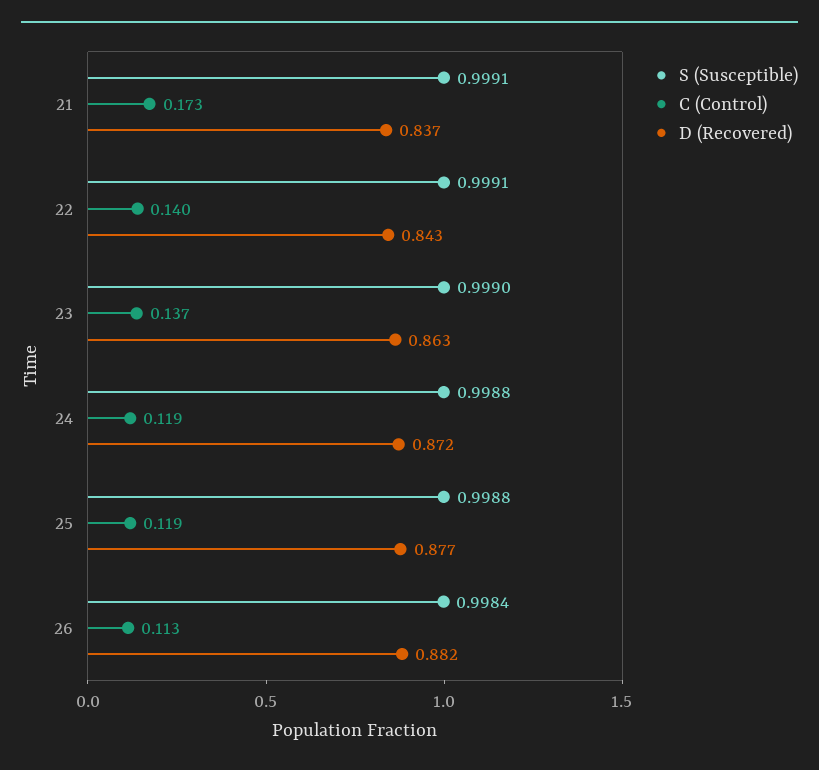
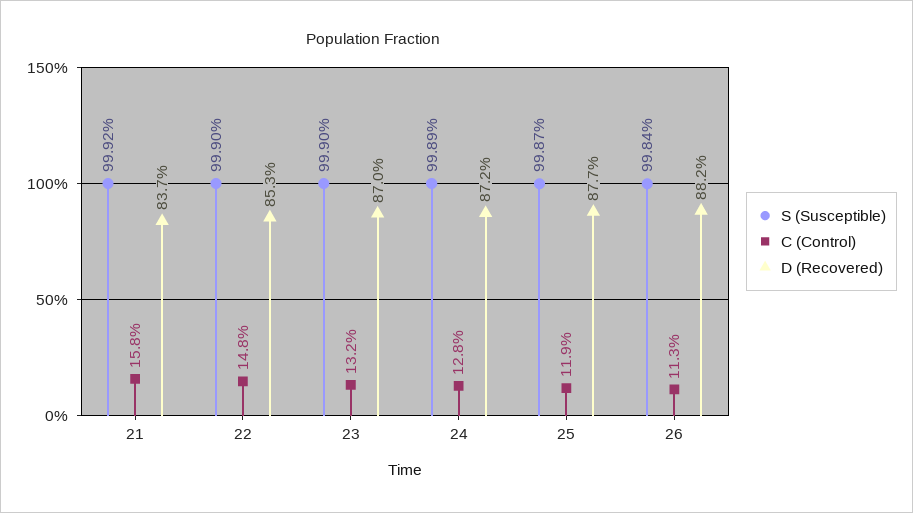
S (Susceptible), 21: 0.9991 -> 0.9992
C (Control), 21: 0.173 -> 0.158
S (Susceptible), 22: 0.9991 -> 0.999
C (Control), 22: 0.14 -> 0.148
D (Recovered), 22: 0.843 -> 0.853
C (Control), 23: 0.137 -> 0.132
D (Recovered), 23: 0.863 -> 0.87
S (Susceptible), 24: 0.9988 -> 0.9989
C (Control), 24: 0.119 -> 0.128
S (Susceptible), 25: 0.9988 -> 0.9987

